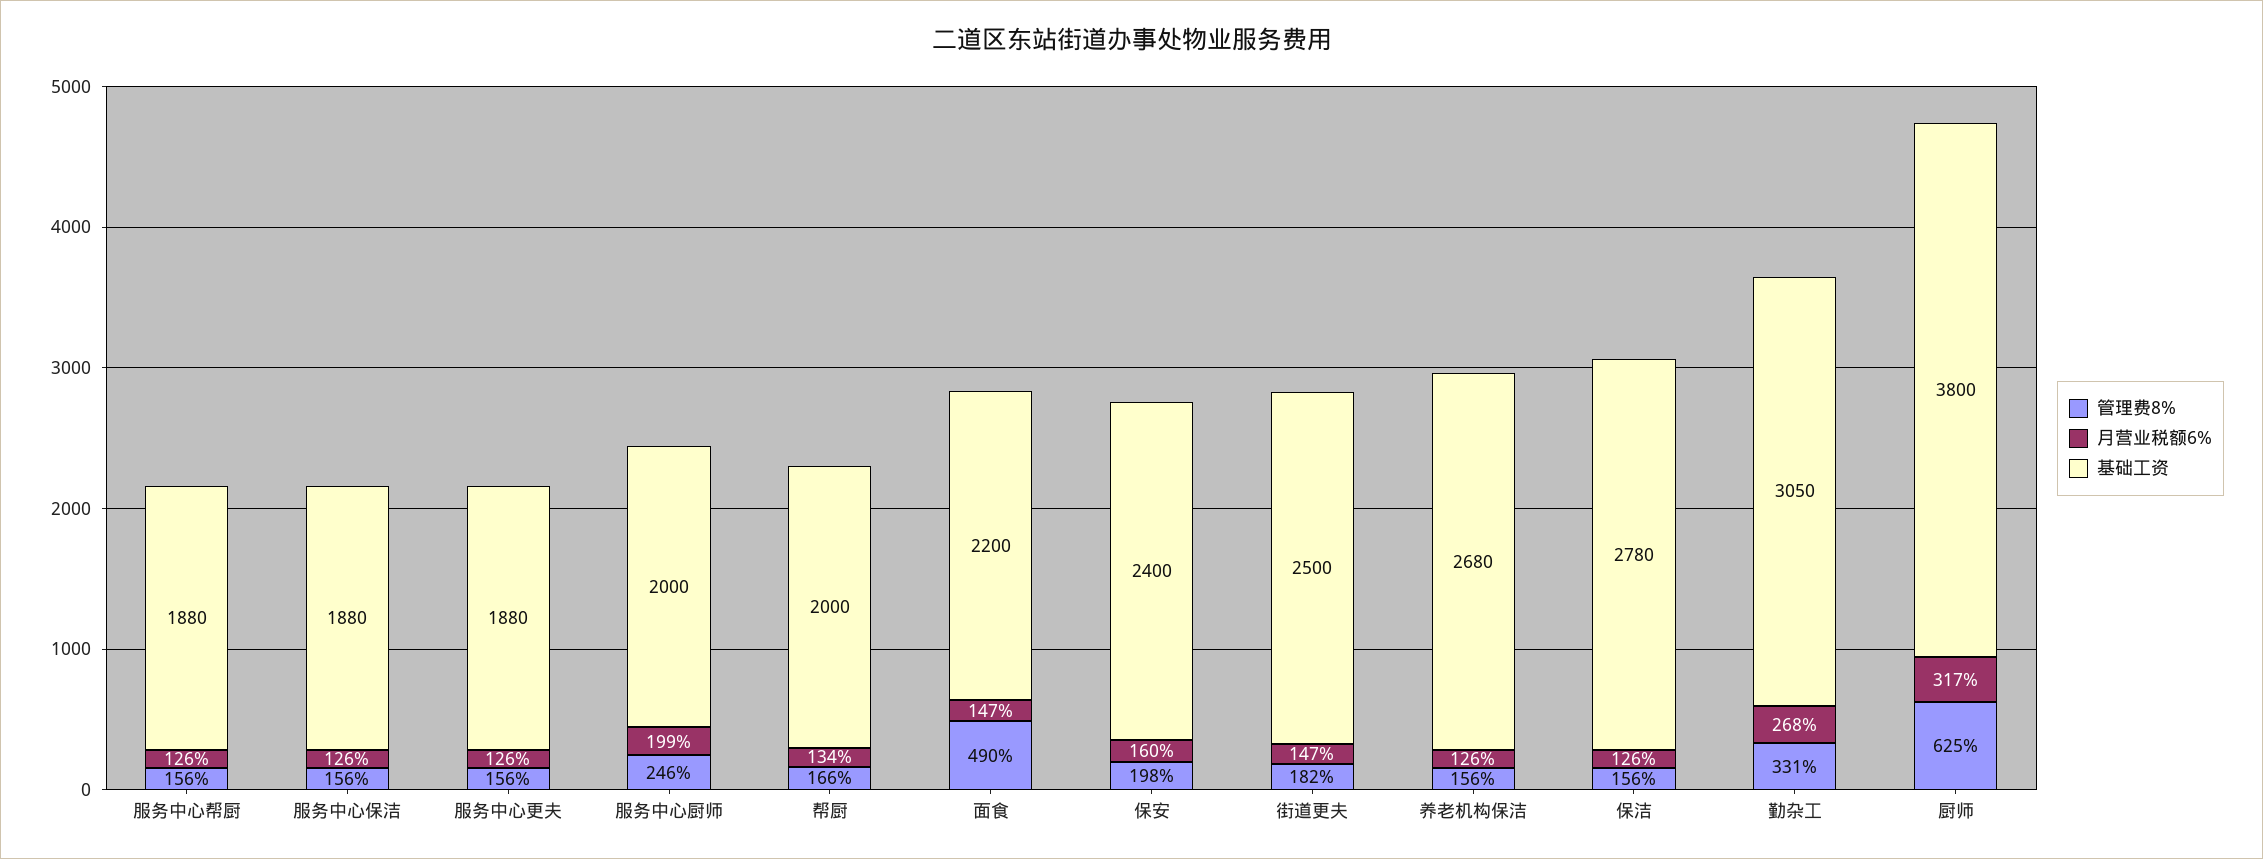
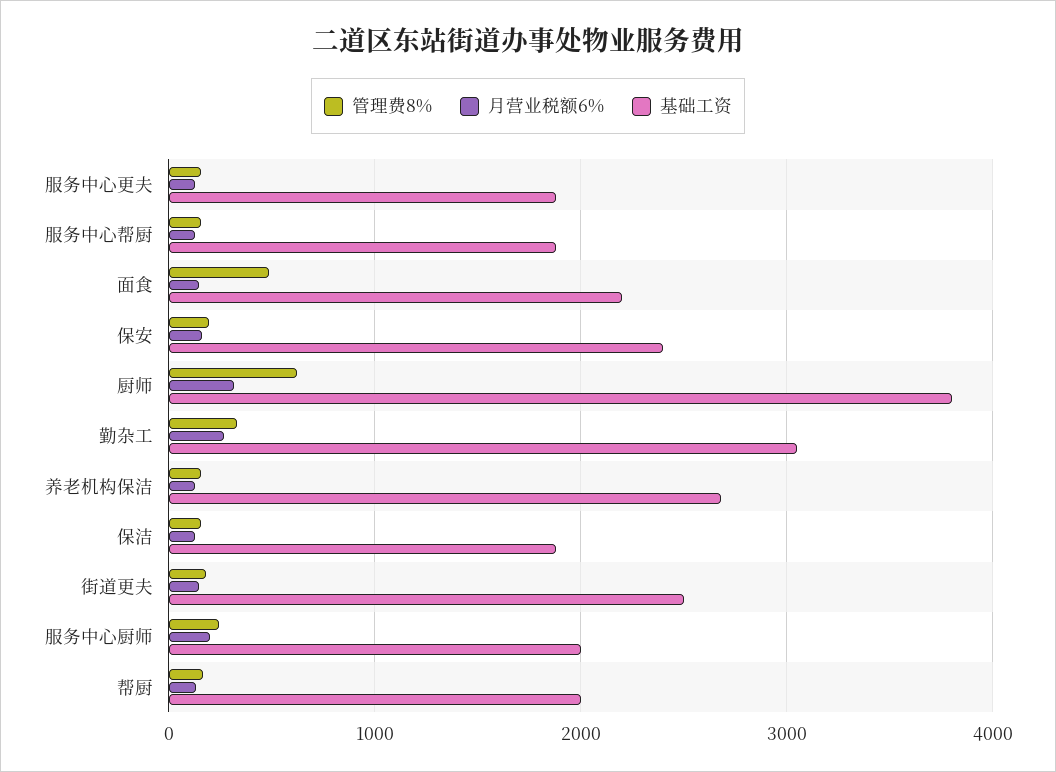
管理费8%, 服务中心保洁: 156 -> none
月营业税额6%, 服务中心保洁: 126 -> none
基础工资, 服务中心保洁: 1880 -> none
基础工资, 保洁: 2780 -> 1900

